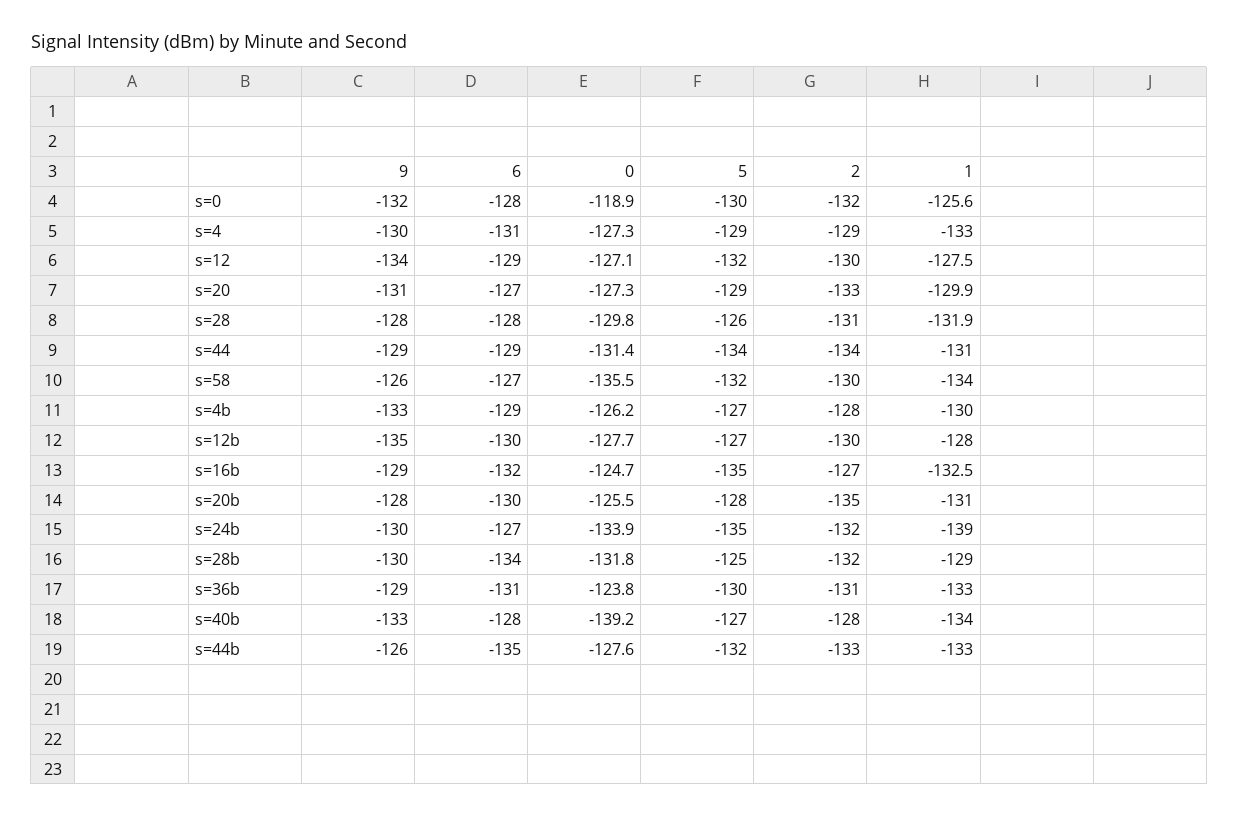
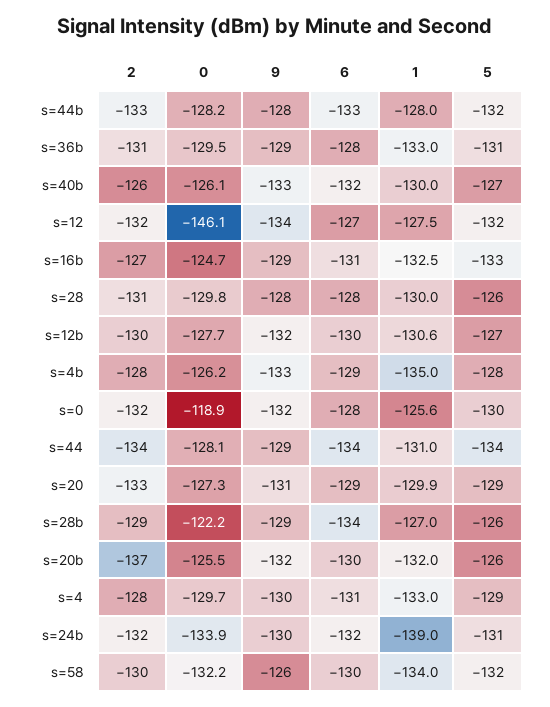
0, s=4: -127.3 -> -129.7
2, s=4: -129 -> -128
6, s=12: -129 -> -127
0, s=12: -127.1 -> -146.1
2, s=12: -130 -> -132
6, s=20: -127 -> -129
1, s=28: -131.9 -> -130
6, s=44: -129 -> -134
0, s=44: -131.4 -> -128.1
6, s=58: -127 -> -130
0, s=58: -135.5 -> -132.2
5, s=4b: -127 -> -128
1, s=4b: -130 -> -135
9, s=12b: -135 -> -132
1, s=12b: -128 -> -130.6
6, s=16b: -132 -> -131
5, s=16b: -135 -> -133
9, s=20b: -128 -> -132
5, s=20b: -128 -> -126
2, s=20b: -135 -> -137
1, s=20b: -131 -> -132
6, s=24b: -127 -> -132
5, s=24b: -135 -> -131
9, s=28b: -130 -> -129
0, s=28b: -131.8 -> -122.2
5, s=28b: -125 -> -126
2, s=28b: -132 -> -129
1, s=28b: -129 -> -127
6, s=36b: -131 -> -128
0, s=36b: -123.8 -> -129.5
5, s=36b: -130 -> -131
6, s=40b: -128 -> -132
0, s=40b: -139.2 -> -126.1
2, s=40b: -128 -> -126
1, s=40b: -134 -> -130
9, s=44b: -126 -> -128
6, s=44b: -135 -> -133
0, s=44b: -127.6 -> -128.2
1, s=44b: -133 -> -128

